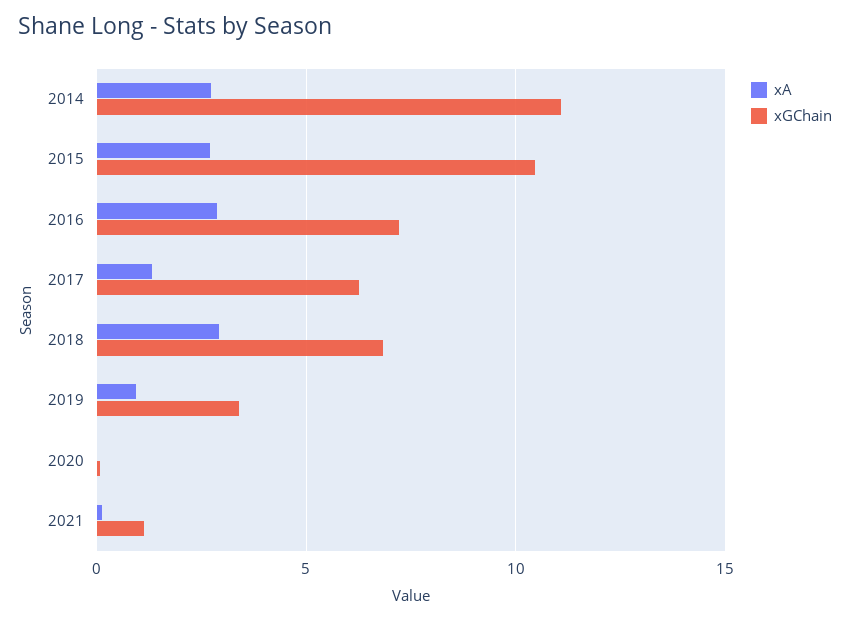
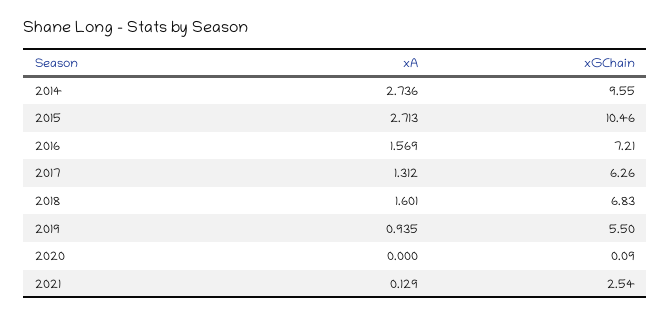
xGChain, 2014: 11 -> 9.55
xA, 2016: 3 -> 1.569
xA, 2018: 3 -> 1.601
xGChain, 2019: 3.5 -> 5.5
xGChain, 2021: 1 -> 2.54

